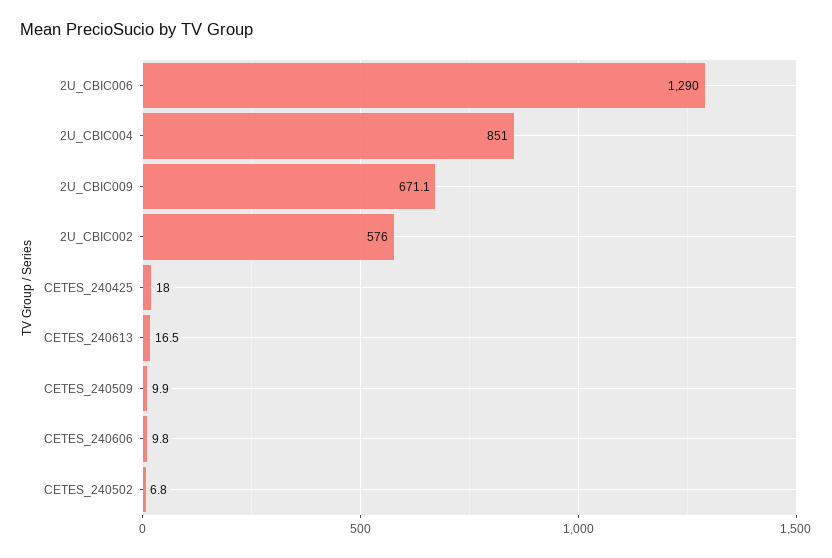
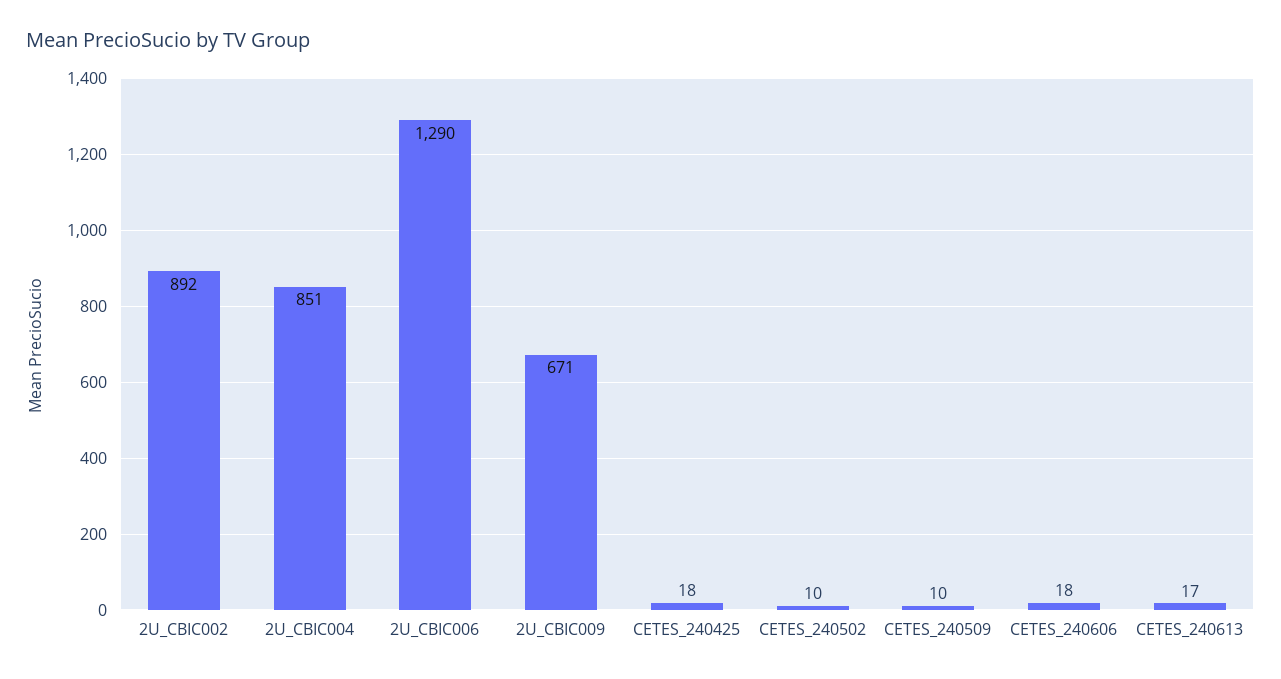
2U_CBIC002: 576 -> 892
CETES_240606: 9.8 -> 18
CETES_240502: 6.8 -> 10

